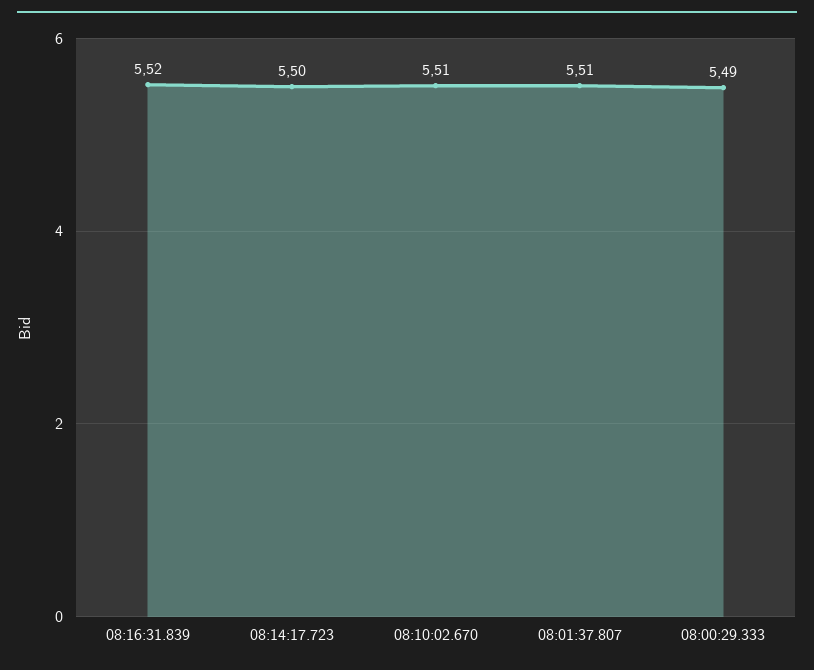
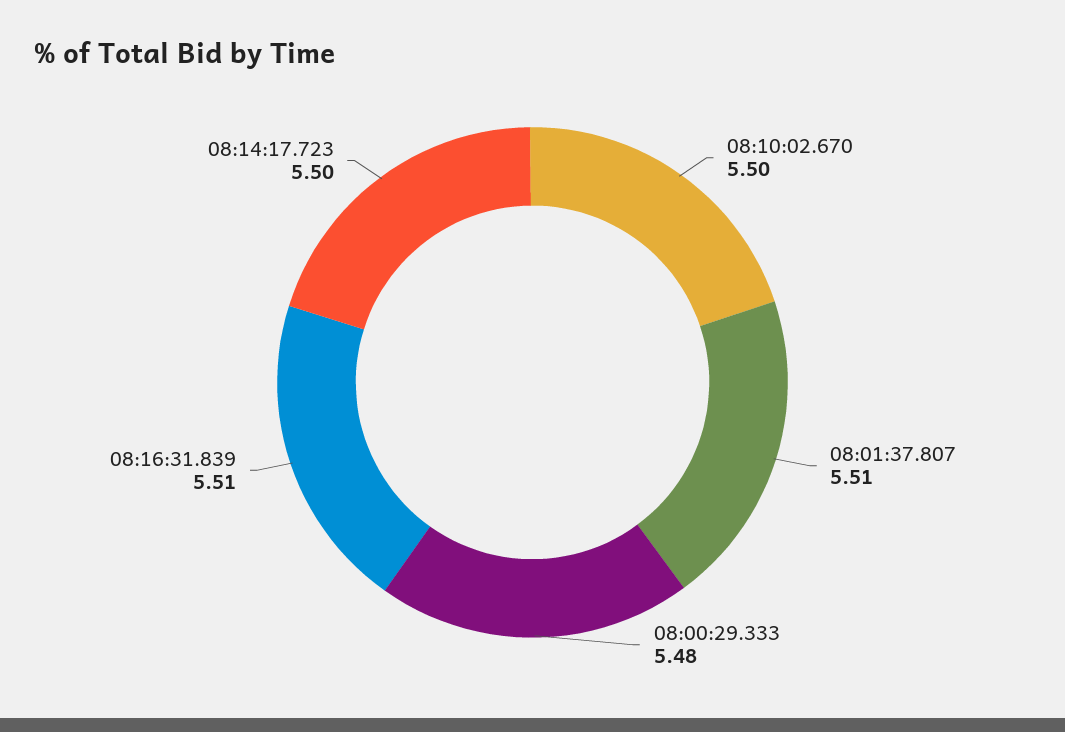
08:16:31.839: 5.52 -> 5.51
08:10:02.670: 5.51 -> 5.5
08:00:29.333: 5.49 -> 5.48

